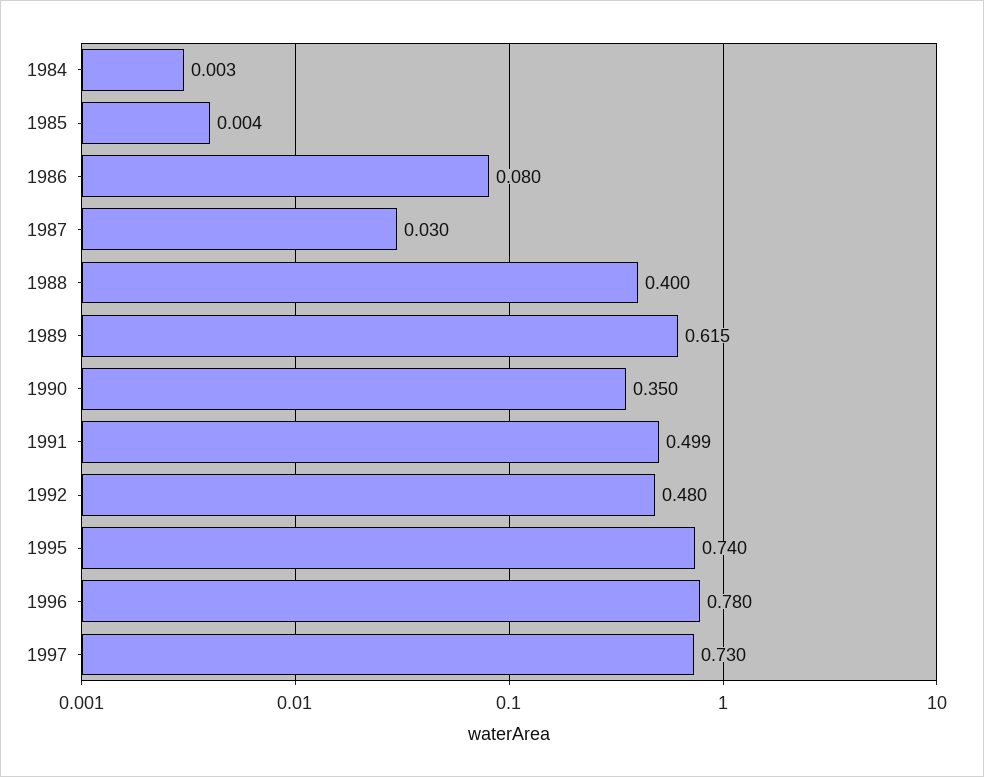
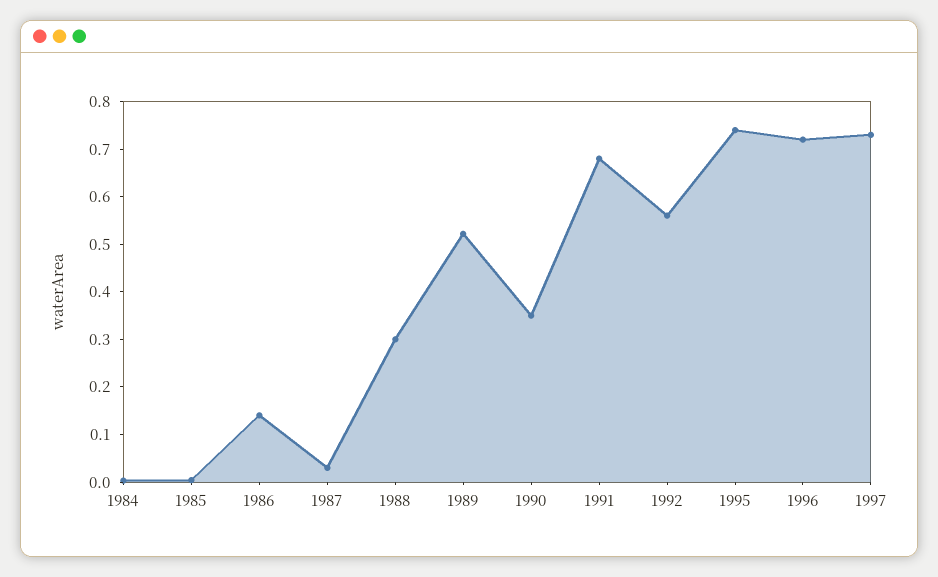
1986: 0.08 -> 0.14
1988: 0.4 -> 0.3
1989: 0.615 -> 0.52
1991: 0.499 -> 0.68
1992: 0.48 -> 0.56
1996: 0.78 -> 0.72

